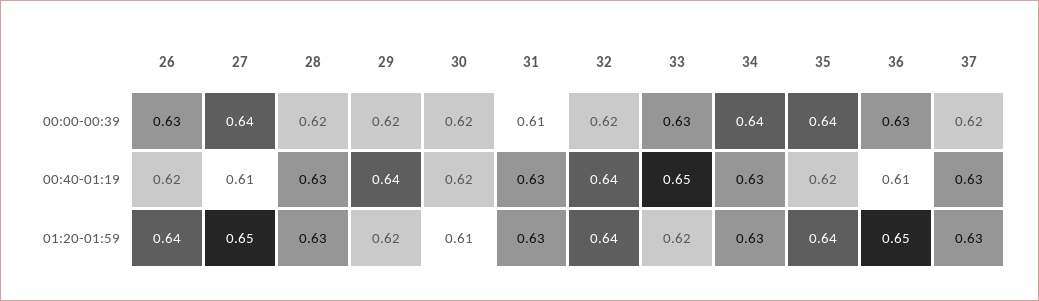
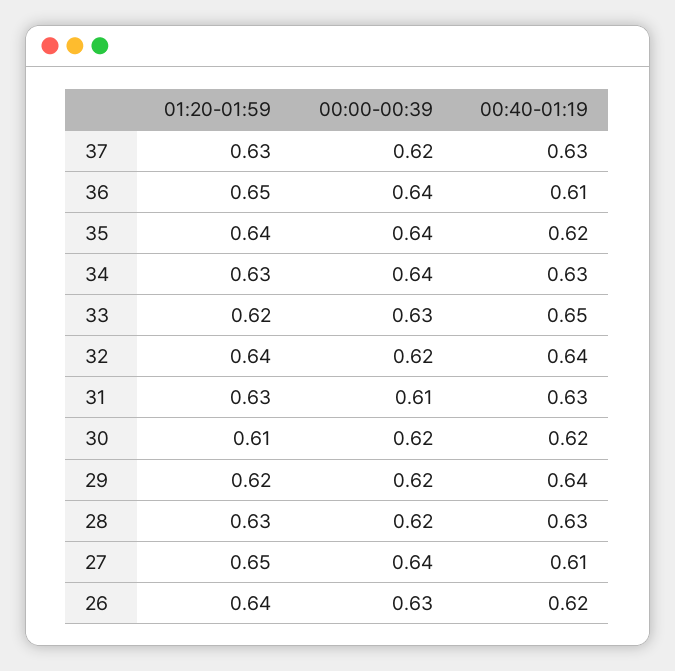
36, 00:00-00:39: 0.63 -> 0.64

